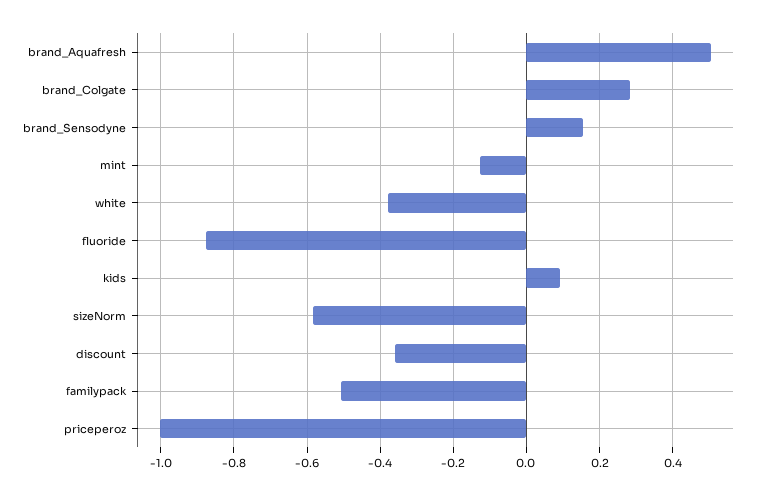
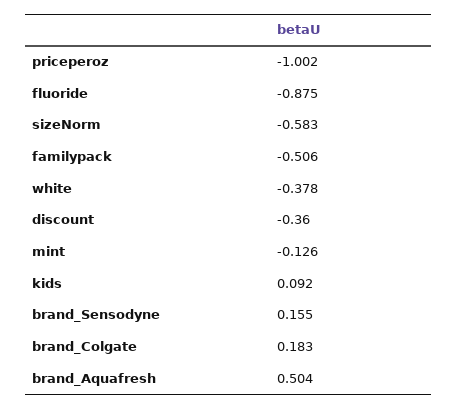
brand_Colgate: 0.28 -> 0.183

